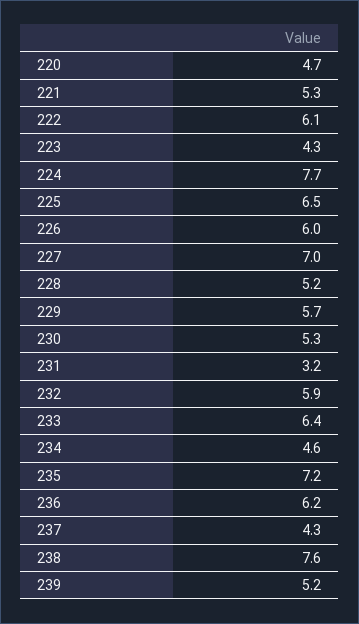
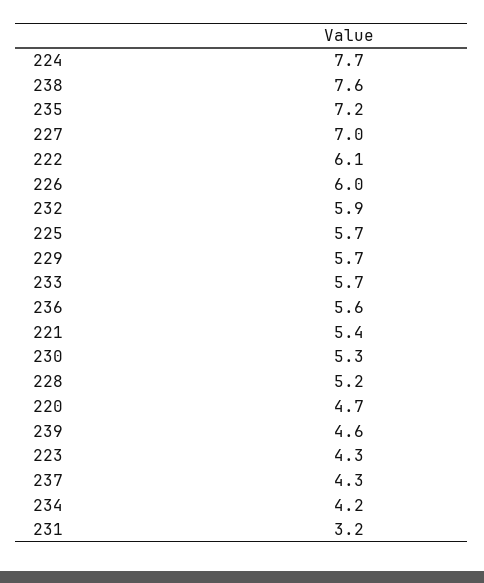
221: 5.3 -> 5.4
225: 6.5 -> 5.7
233: 6.4 -> 5.7
234: 4.6 -> 4.2
236: 6.2 -> 5.6
239: 5.2 -> 4.6

